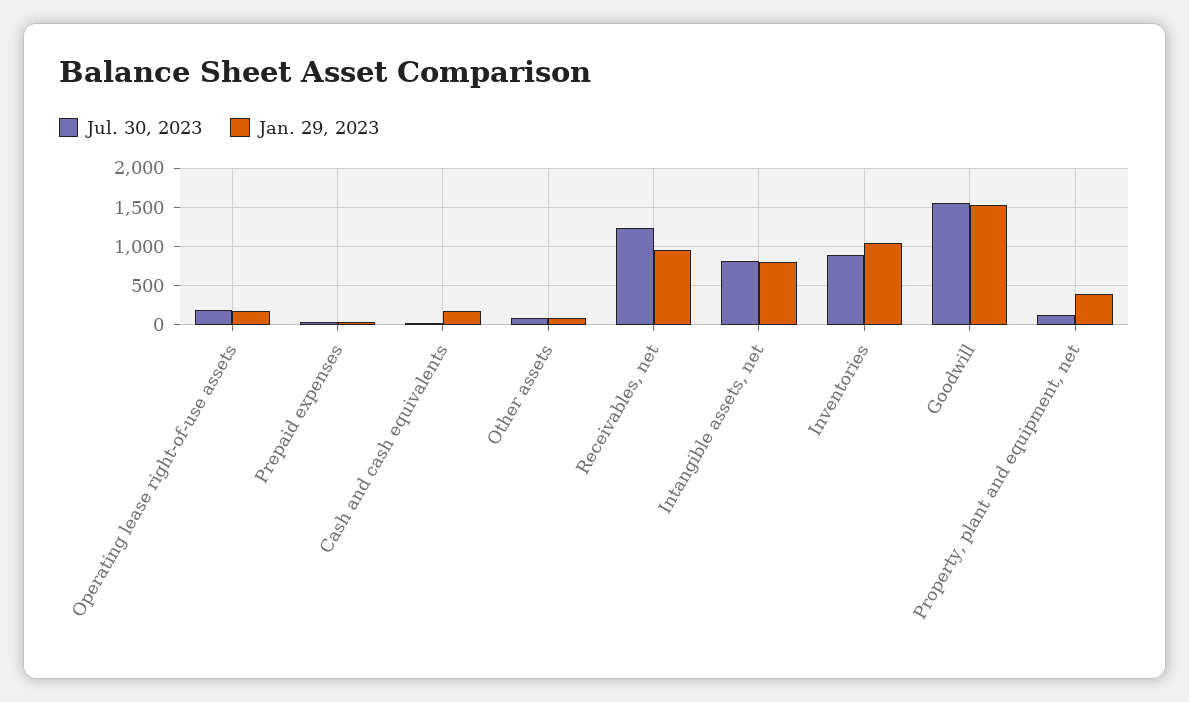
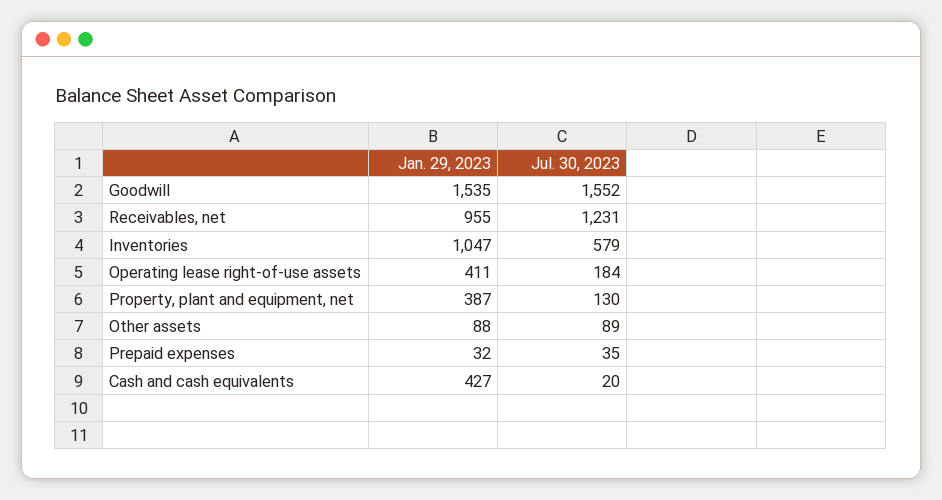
Jan. 29, 2023, Operating lease right-of-use assets: 200 -> 411
Jan. 29, 2023, Cash and cash equivalents: 200 -> 427
Jul. 30, 2023, Intangible assets, net: 800 -> none
Jan. 29, 2023, Intangible assets, net: 800 -> none
Jul. 30, 2023, Inventories: 900 -> 579

